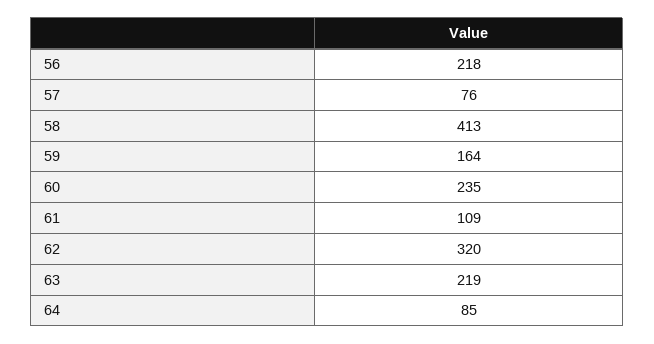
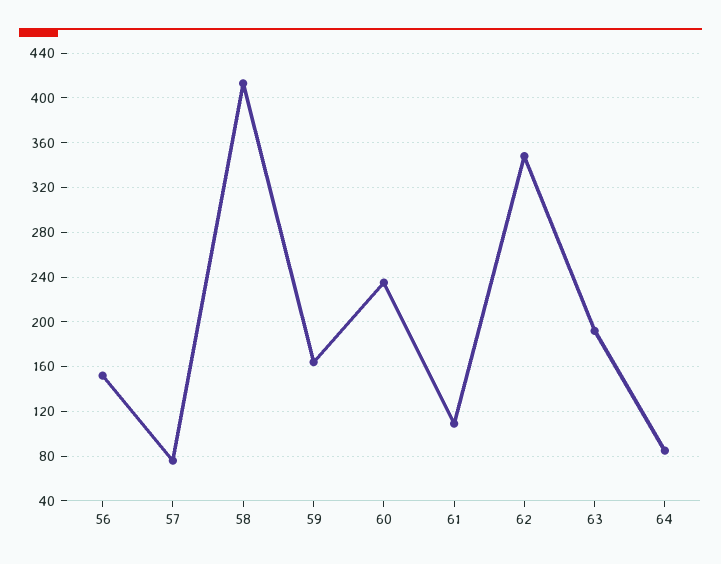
56: 218 -> 150
62: 320 -> 350
63: 219 -> 190

